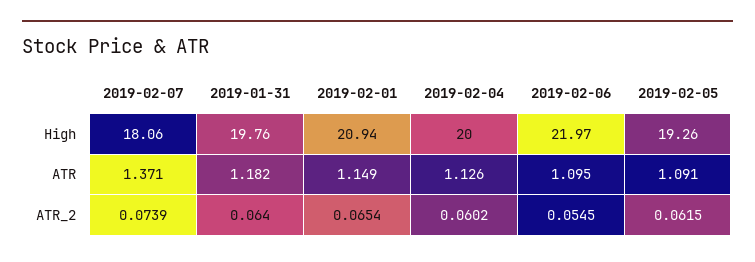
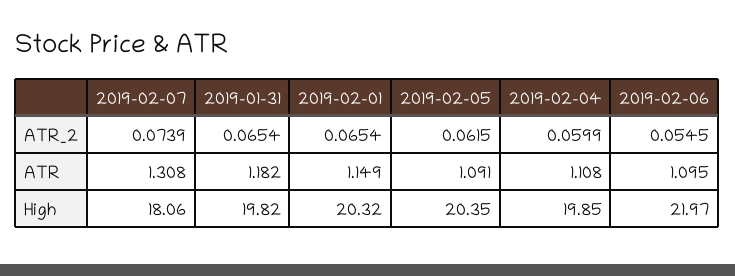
2019-01-31, High: 19.76 -> 19.82
2019-02-01, High: 20.94 -> 20.32
2019-02-04, High: 20 -> 19.85
2019-02-05, High: 19.26 -> 20.35
2019-02-07, ATR: 1.371 -> 1.308
2019-02-04, ATR: 1.126 -> 1.108
2019-01-31, ATR_2: 0.064 -> 0.0654
2019-02-04, ATR_2: 0.0602 -> 0.0599

